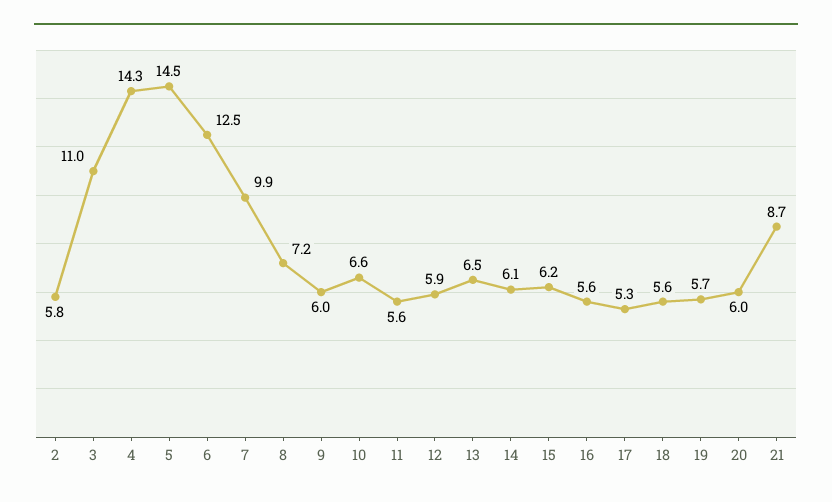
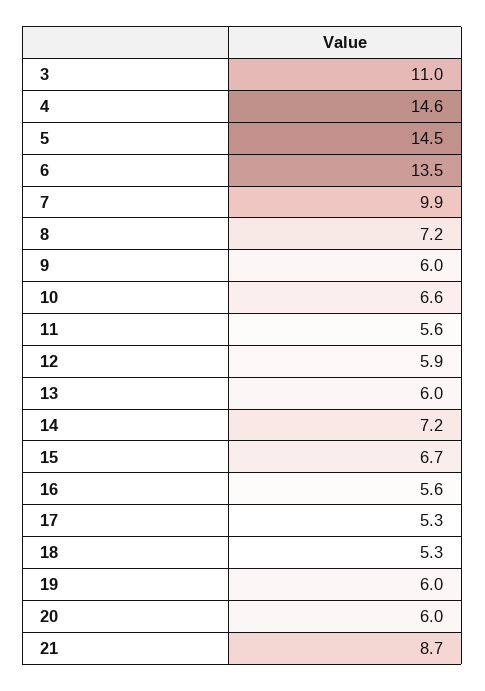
2: 5.8 -> none
4: 14.3 -> 14.6
6: 12.5 -> 13.5
13: 6.5 -> 6
14: 6.1 -> 7.2
15: 6.2 -> 6.7
18: 5.6 -> 5.3
19: 5.7 -> 6

